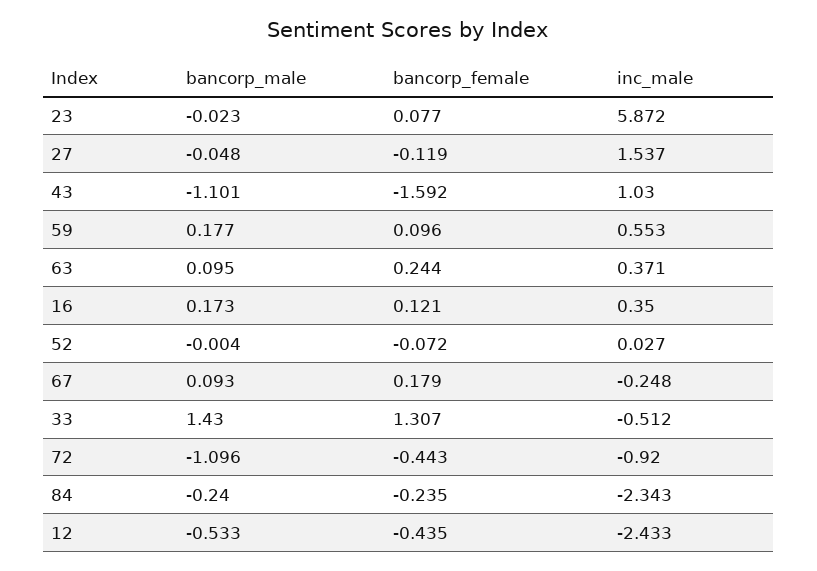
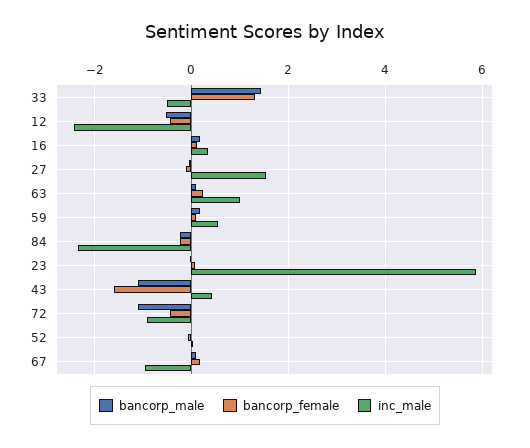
inc_male, 43: 1.03 -> 0.4
inc_male, 63: 0.371 -> 1
inc_male, 67: -0.248 -> -1

